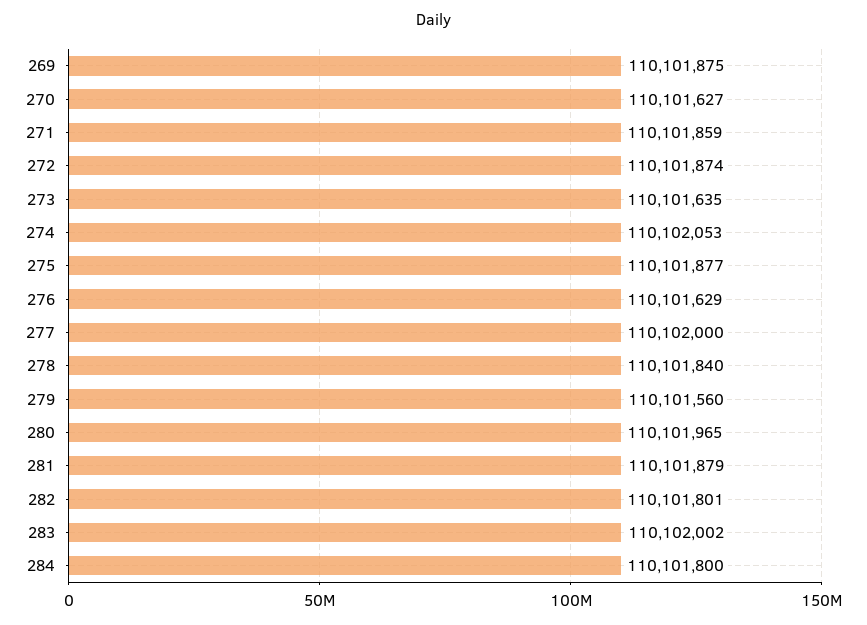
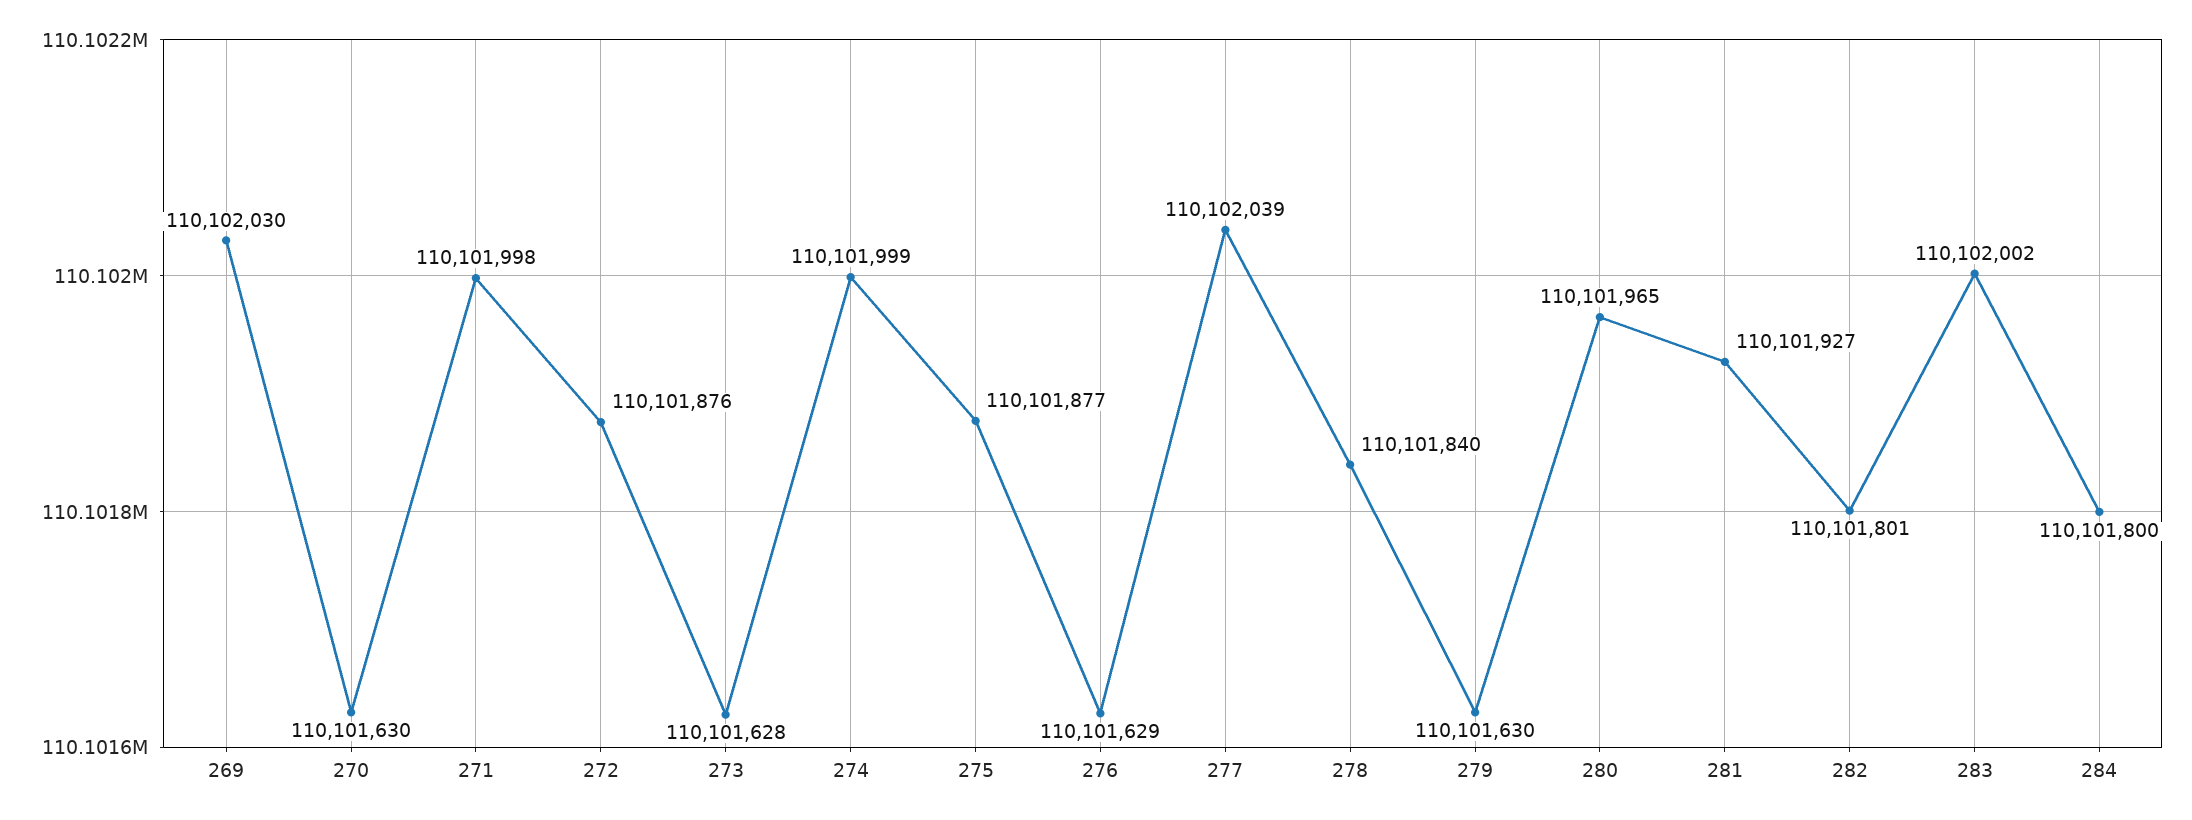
269: 110101875 -> 110102030
270: 110101627 -> 110101630
271: 110101859 -> 110101998
272: 110101874 -> 110101876
273: 110101635 -> 110101628
274: 110102053 -> 110101999
277: 110102000 -> 110102039
279: 110101560 -> 110101630
281: 110101879 -> 110101927

